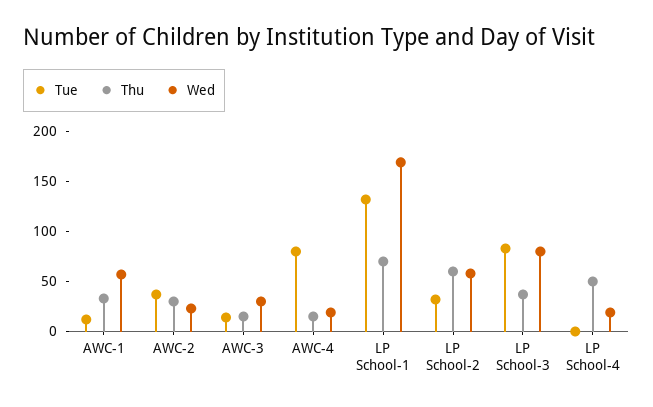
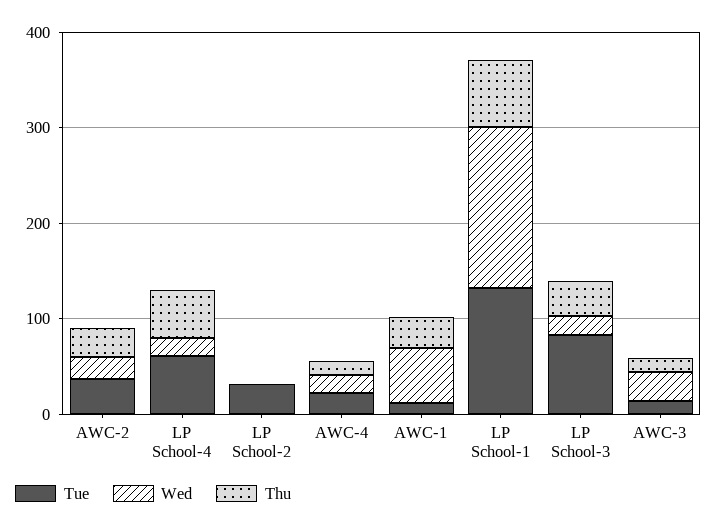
Tue, AWC-4: 80 -> 20
Thu, LP School-2: 60 -> 0
Wed, LP School-2: 60 -> 0
Wed, LP School-3: 80 -> 20
Tue, LP School-4: 0 -> 60

